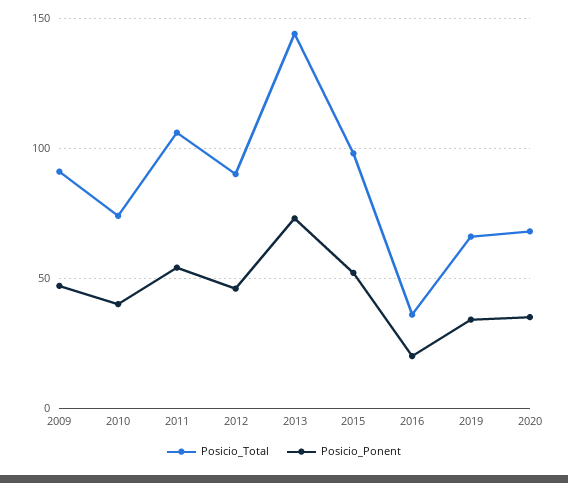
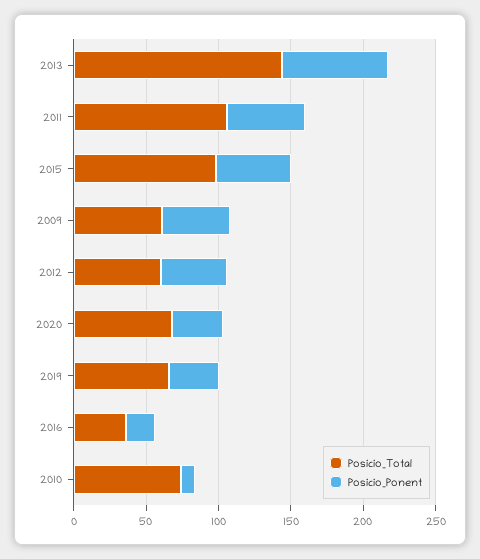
Posicio_Total, 2009: 90 -> 60
Posicio_Ponent, 2010: 40 -> 10
Posicio_Total, 2012: 90 -> 60

